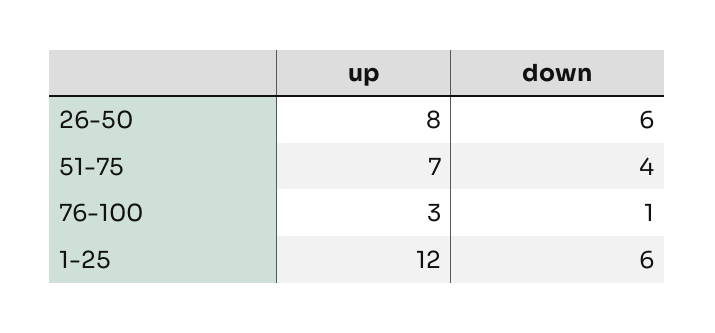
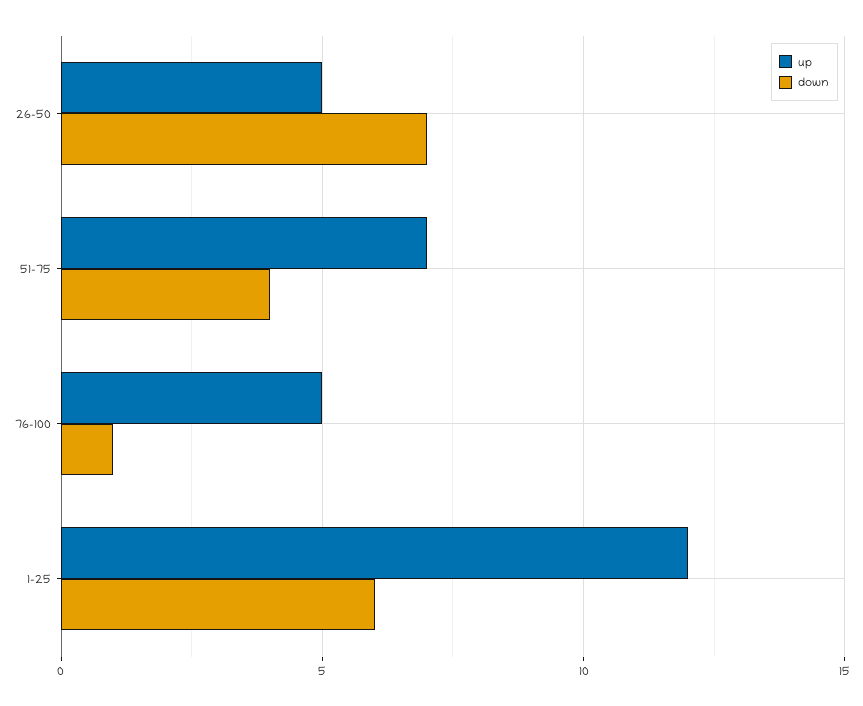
up, 26-50: 8 -> 5
down, 26-50: 6 -> 7
up, 76-100: 3 -> 5

